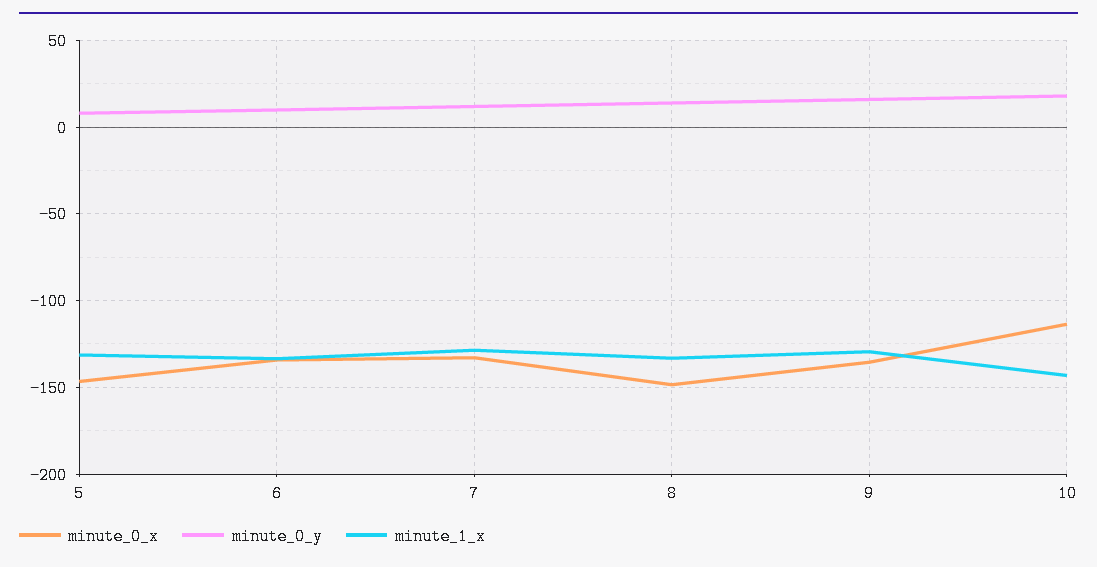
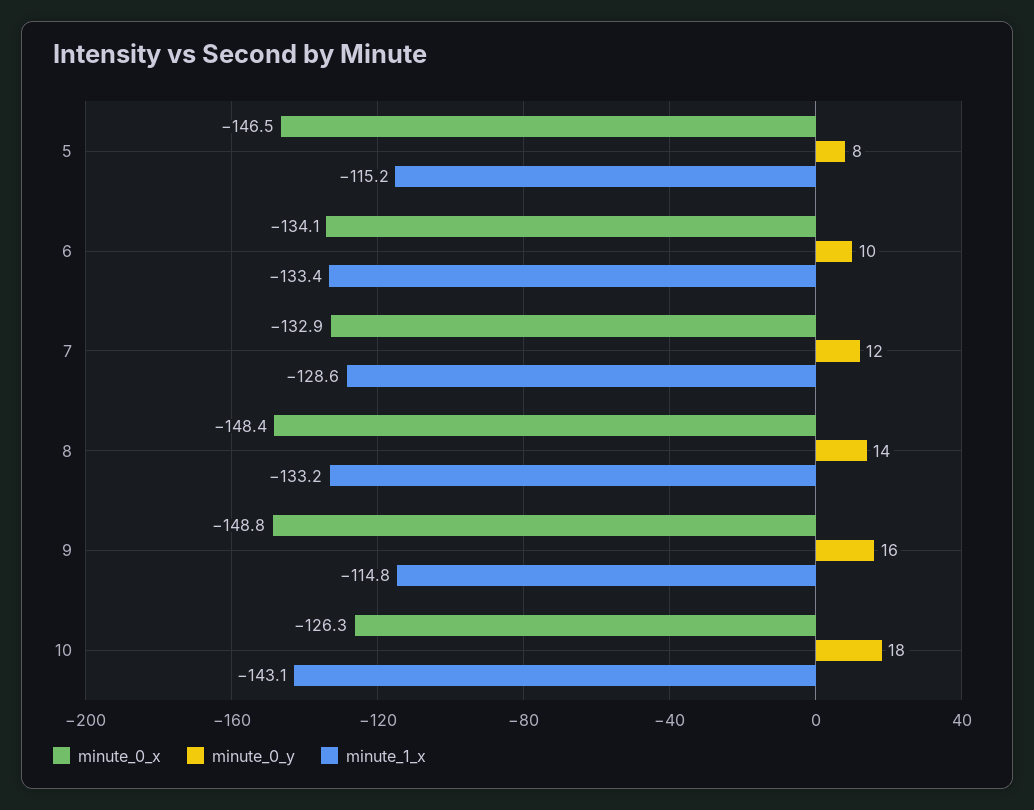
minute_1_x, 5: -130 -> -115.2
minute_0_x, 9: -135 -> -148.8
minute_1_x, 9: -130 -> -114.8
minute_0_x, 10: -115 -> -126.3

